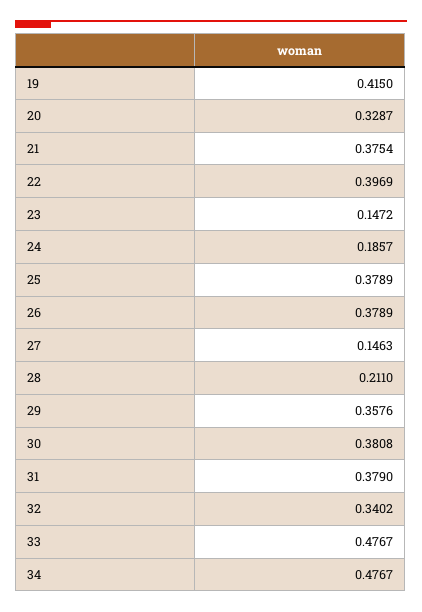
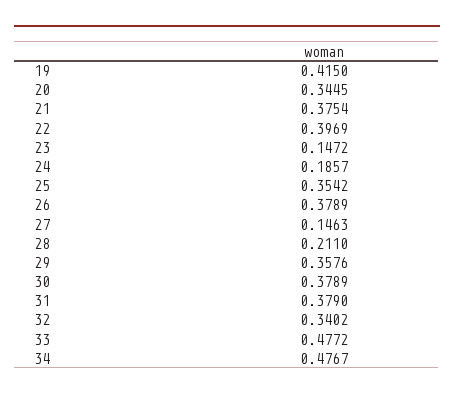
20: 0.3287 -> 0.3445
25: 0.3789 -> 0.3542
30: 0.3808 -> 0.3789
33: 0.4767 -> 0.4772

